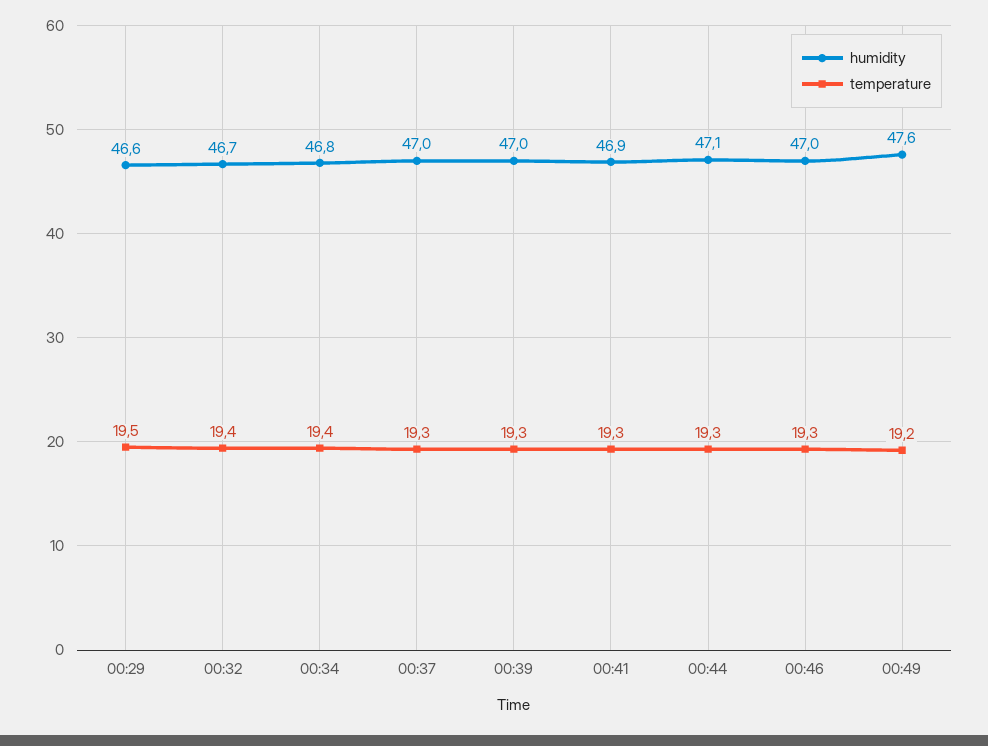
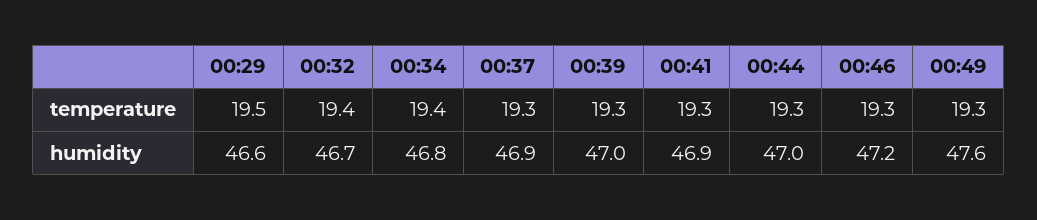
humidity, 00:37: 47 -> 46.9
humidity, 00:44: 47.1 -> 47
humidity, 00:46: 47 -> 47.2
temperature, 00:49: 19.2 -> 19.3

